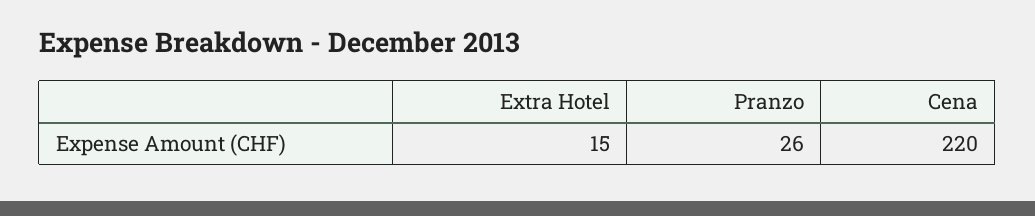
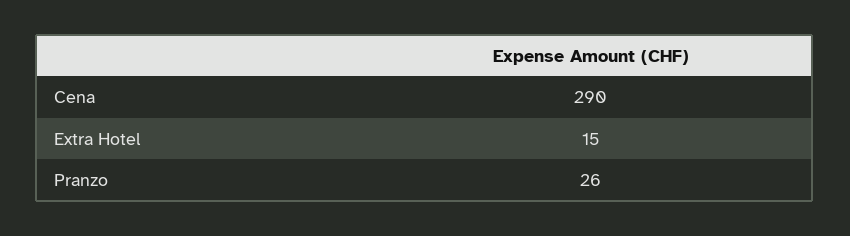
Cena: 220 -> 290

